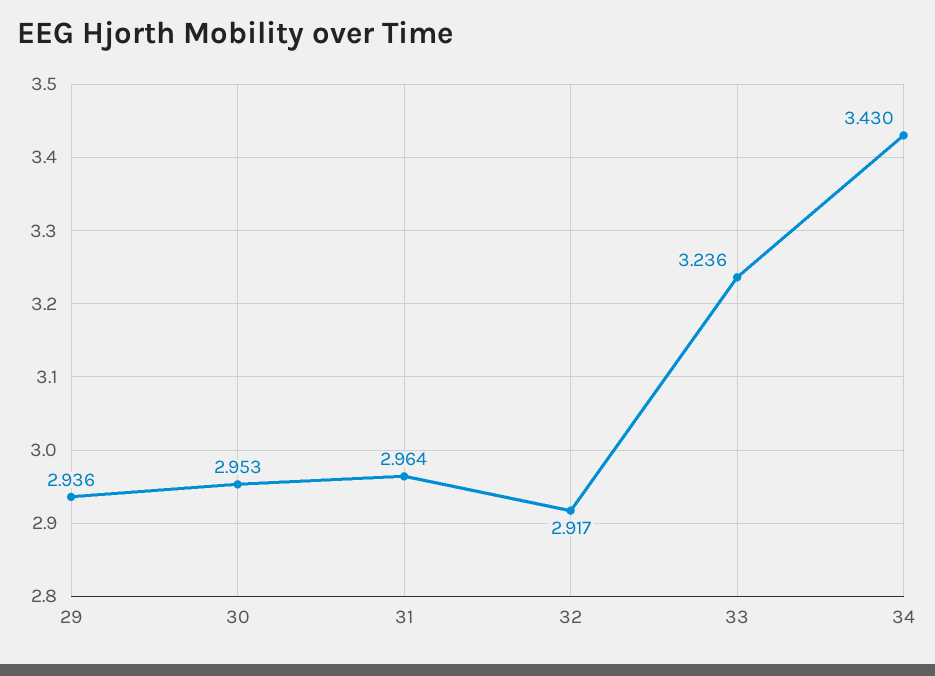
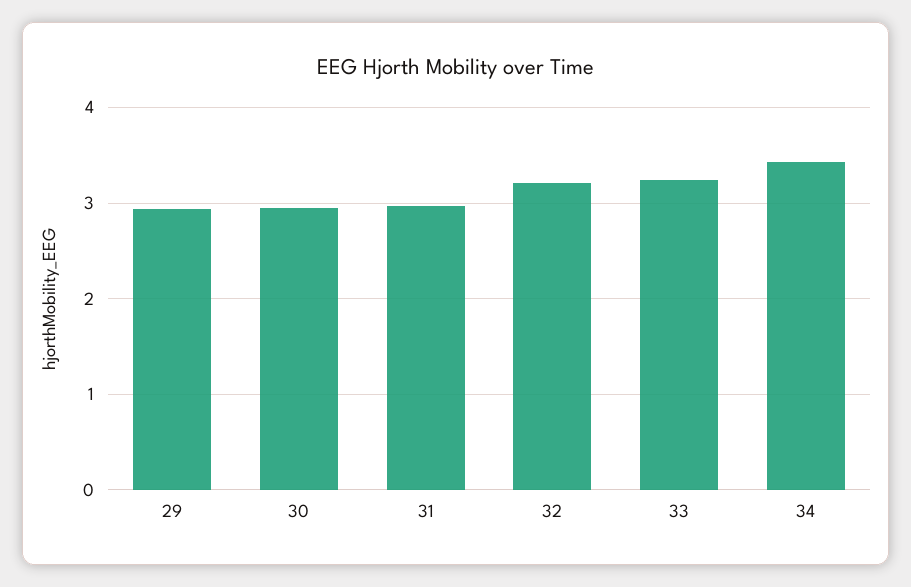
32: 2.917 -> 3.2

